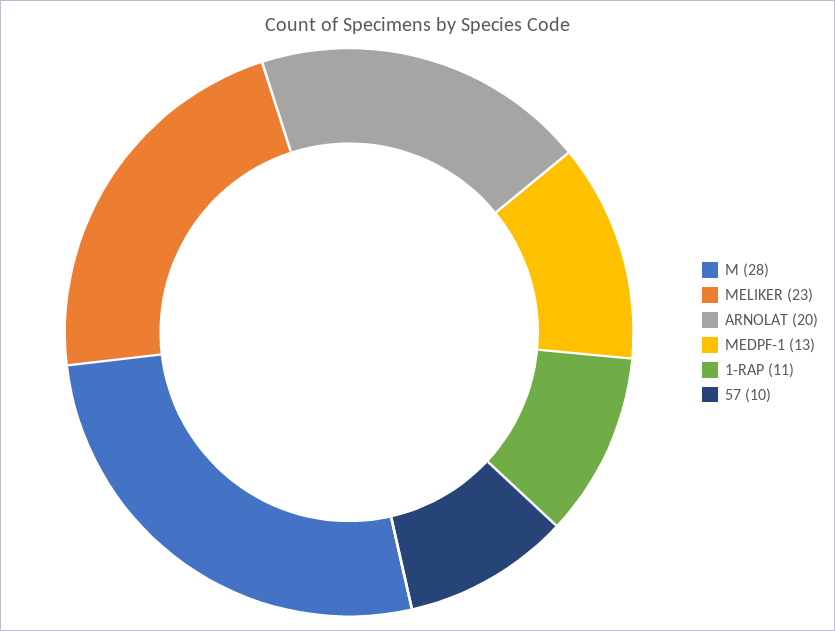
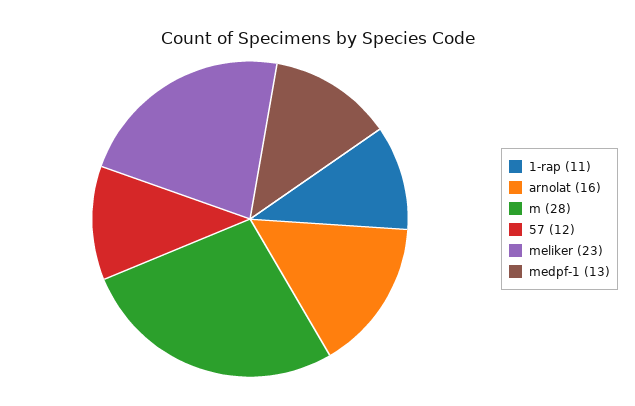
ARNOLAT: 20 -> 16
57: 10 -> 12

